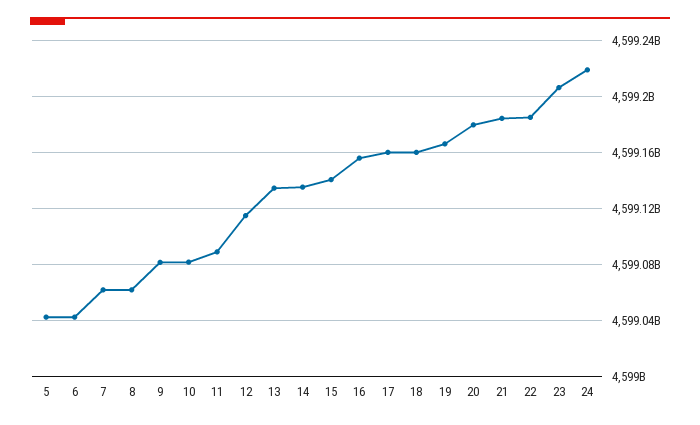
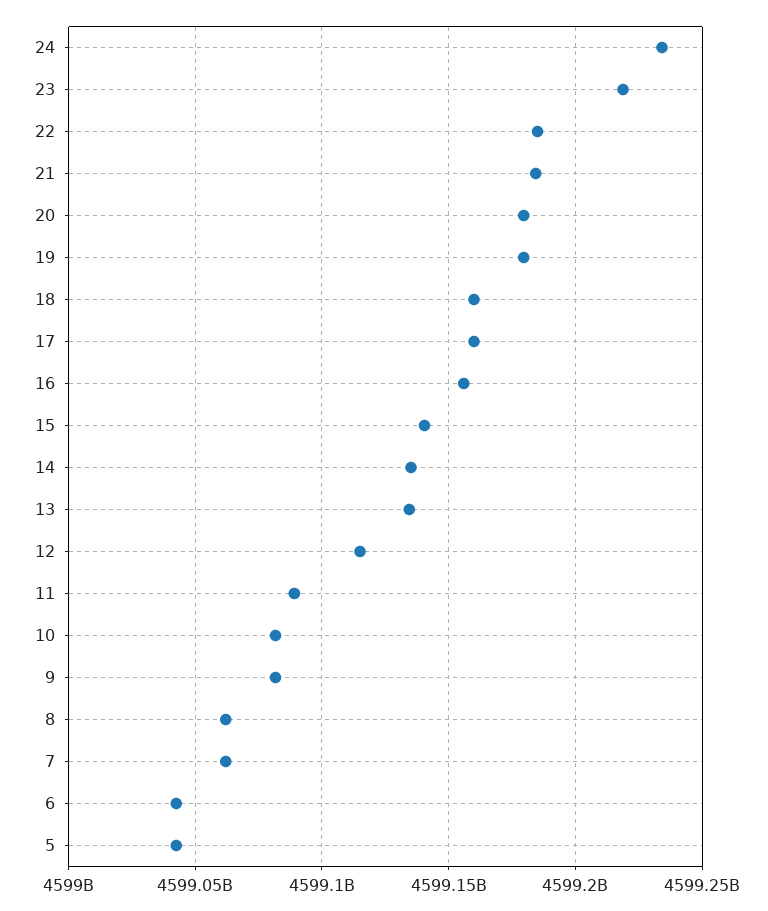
19: 4599165000000 -> 4599180000000
23: 4599205000000 -> 4599220000000
24: 4599220000000 -> 4599235000000

